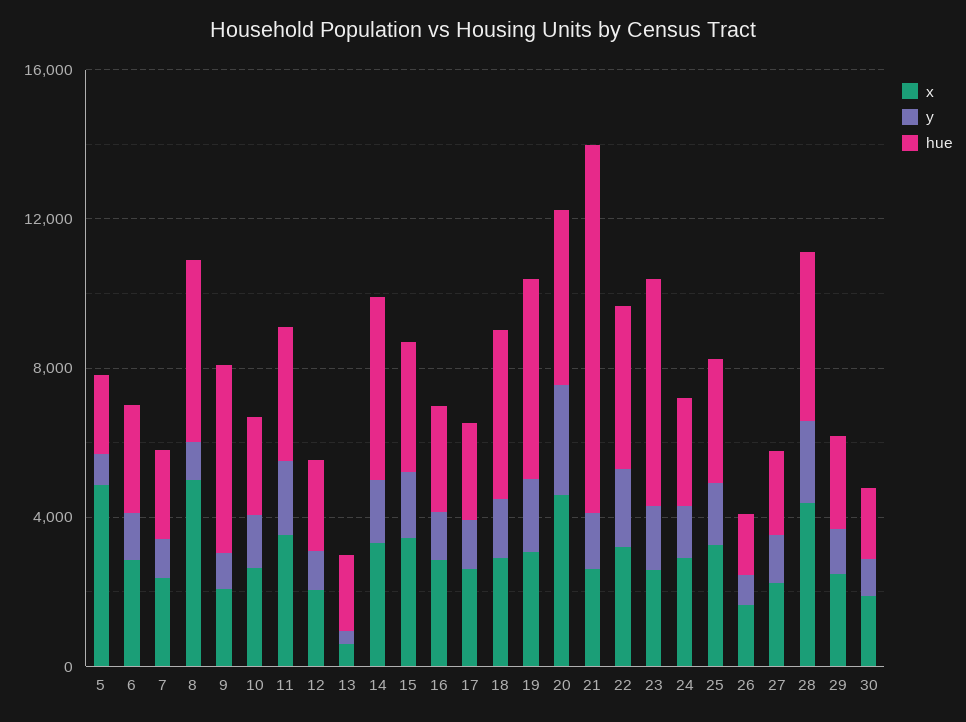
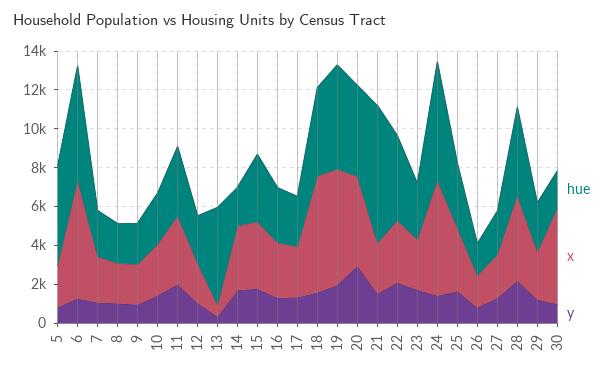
x, 5: 5000 -> 2000
hue, 5: 2000 -> 5000
x, 6: 3000 -> 6000
hue, 6: 3000 -> 6000
x, 8: 5000 -> 2000
hue, 8: 5000 -> 2000
hue, 9: 5000 -> 2000
hue, 13: 2000 -> 5000
hue, 14: 5000 -> 2000
x, 18: 3000 -> 6000
x, 19: 3000 -> 6000
hue, 21: 10000 -> 7000
hue, 23: 6000 -> 3000
x, 24: 3000 -> 6000
hue, 24: 3000 -> 6000
x, 30: 2000 -> 5000

